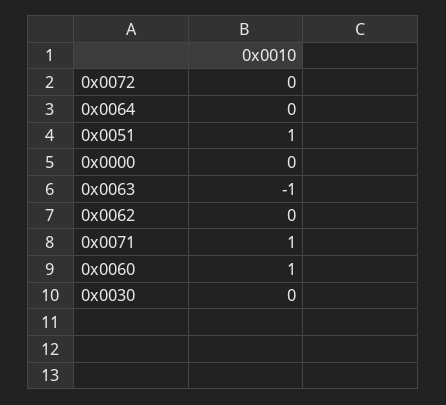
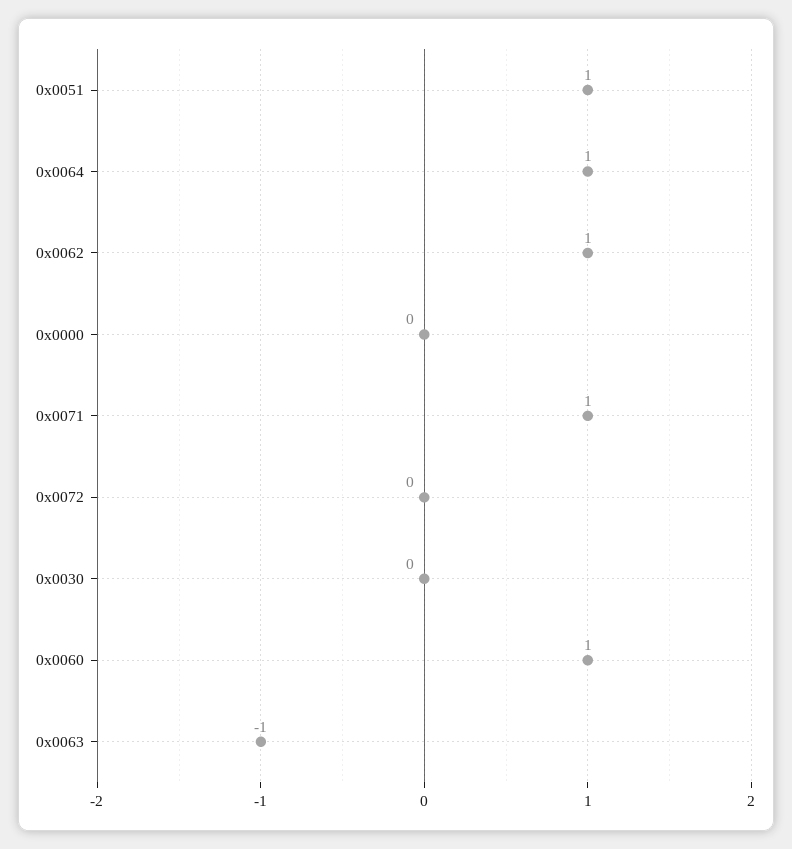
0x0064: 0 -> 1
0x0062: 0 -> 1

